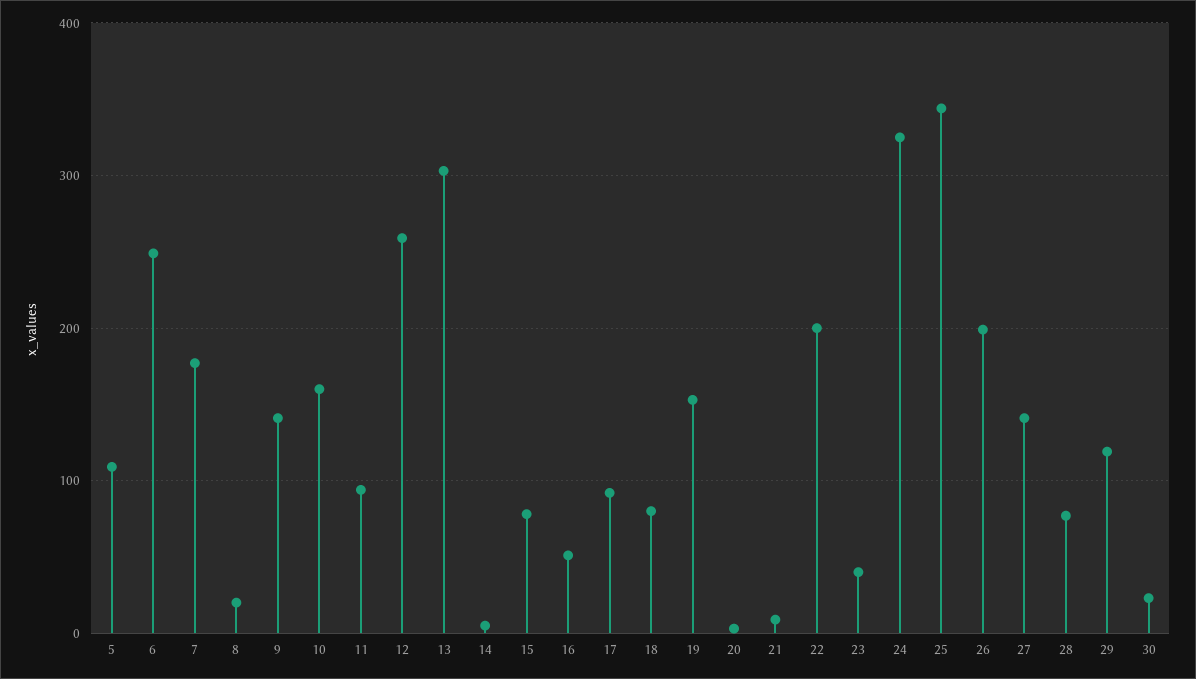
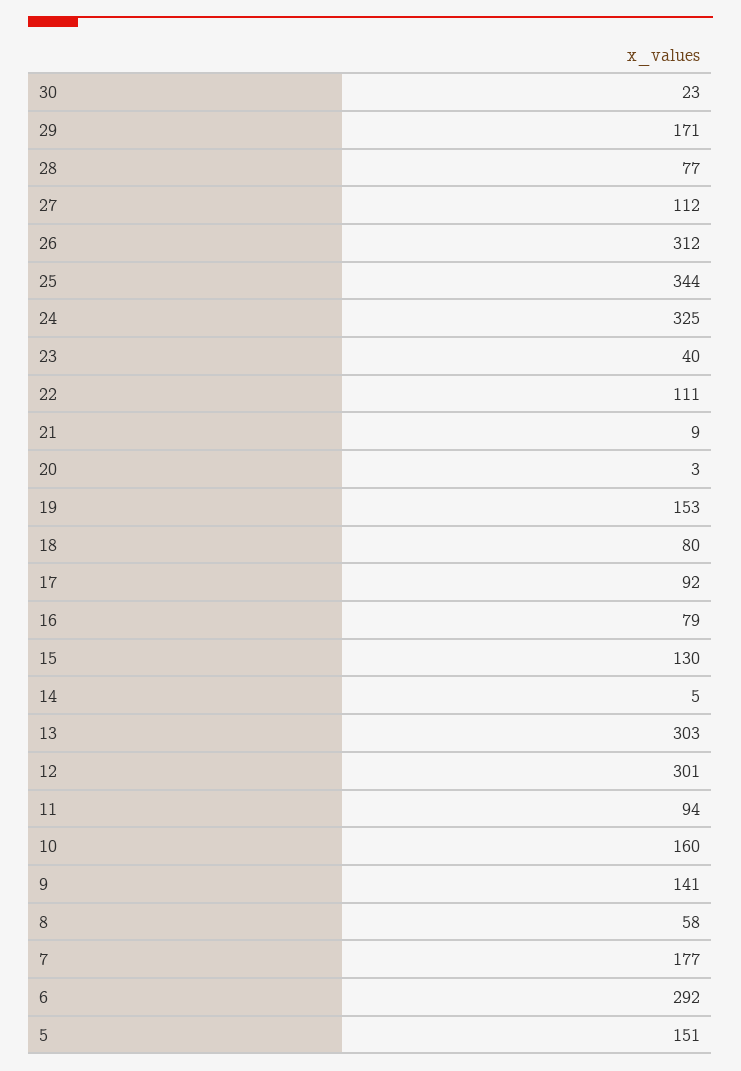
5: 110 -> 151
6: 250 -> 292
8: 20 -> 58
12: 260 -> 301
15: 80 -> 130
16: 50 -> 79
22: 200 -> 111
26: 200 -> 312
27: 140 -> 112
29: 120 -> 171

